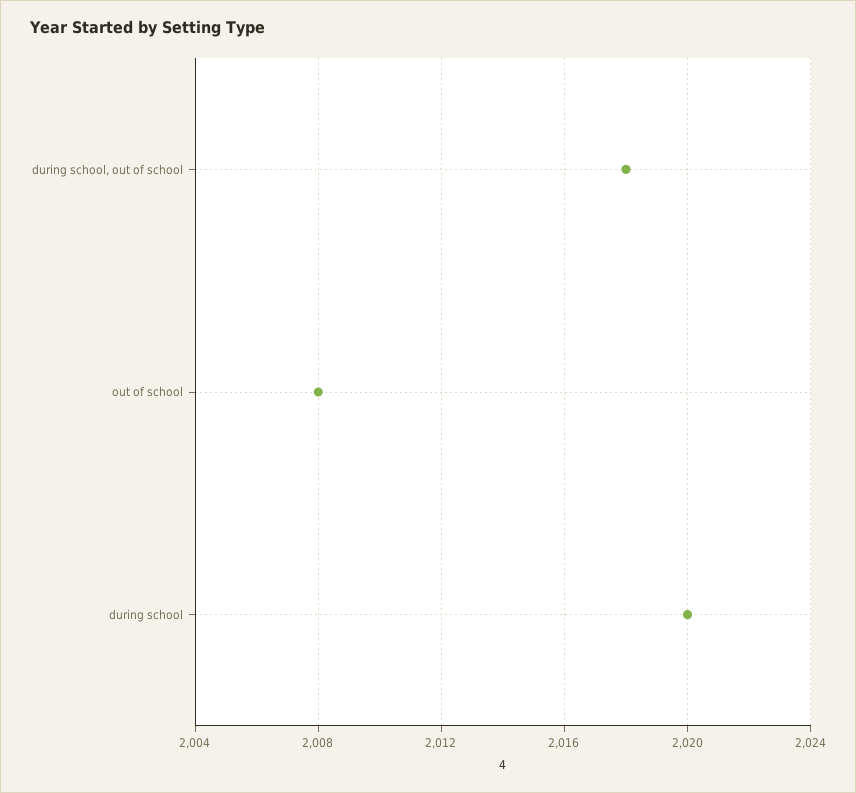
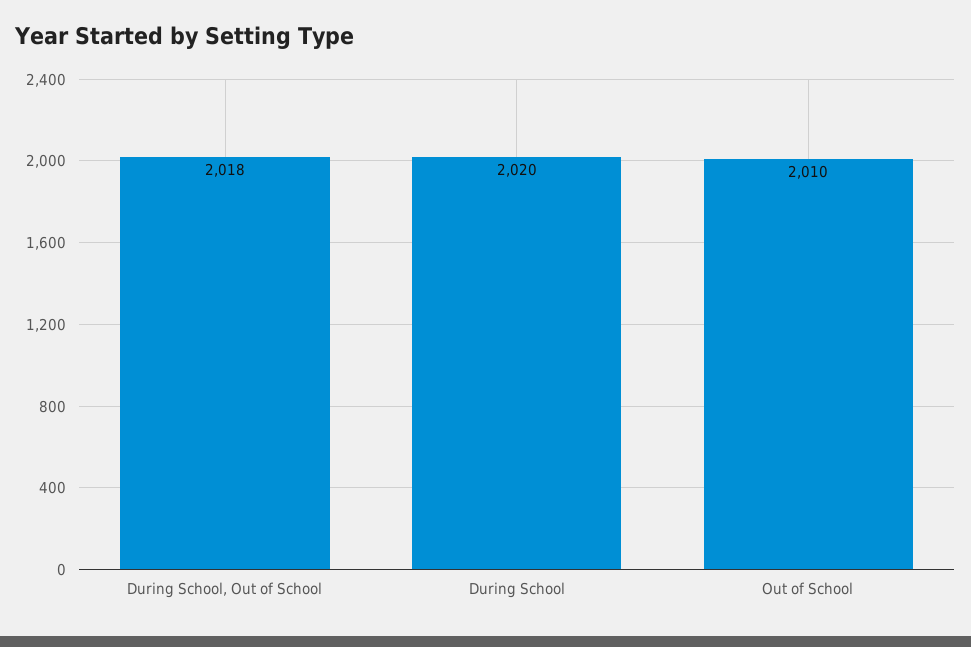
out of school: 2008 -> 2010

